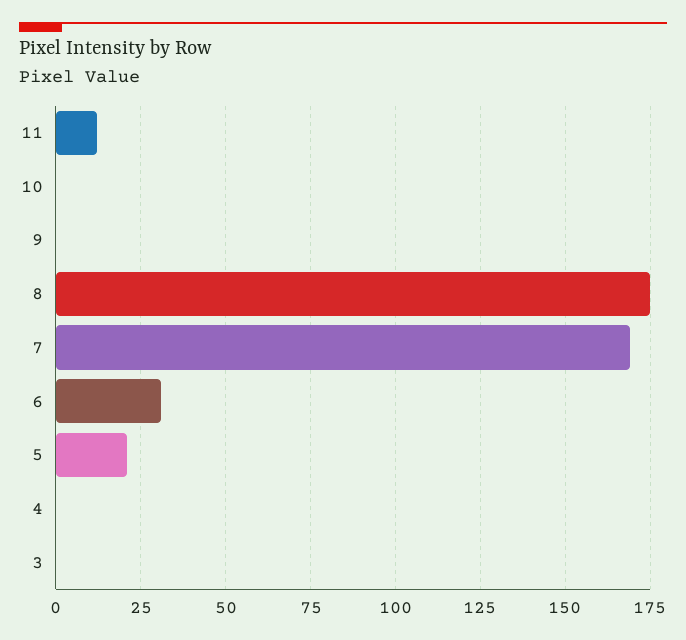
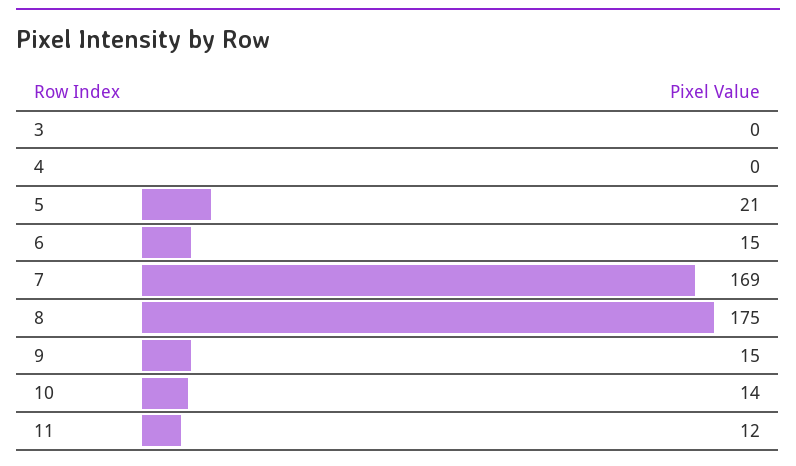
10: 0 -> 14
9: 0 -> 15
6: 30 -> 15

